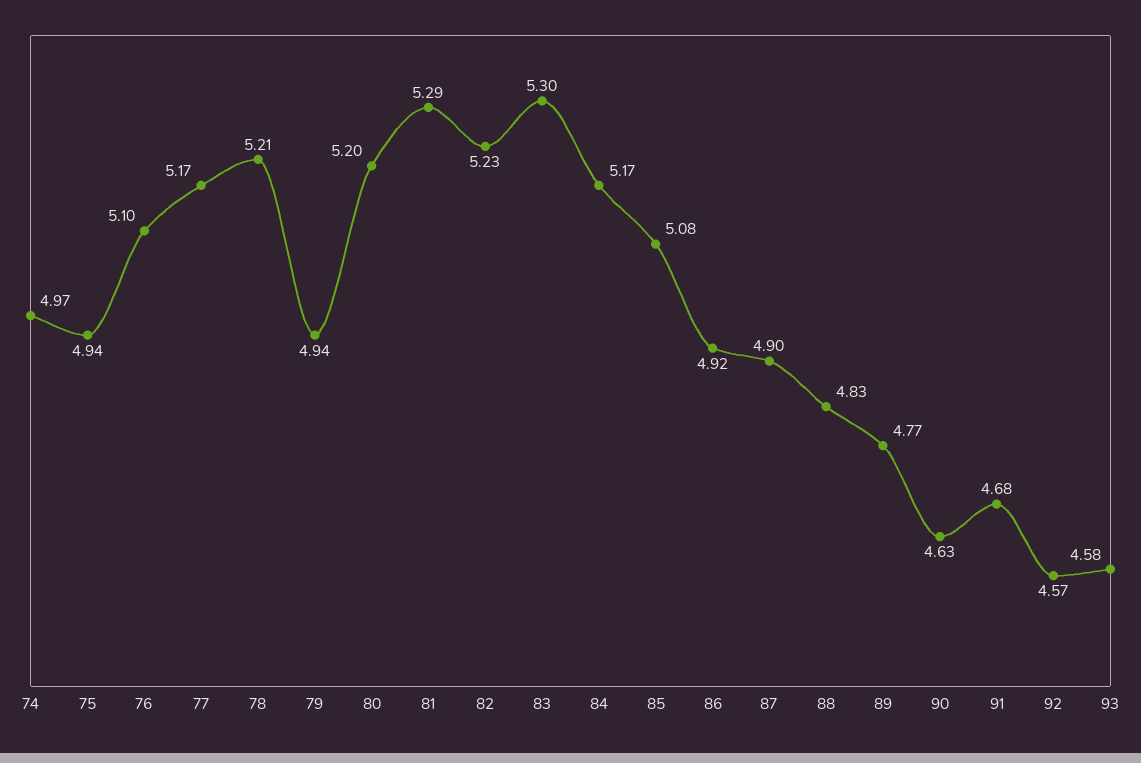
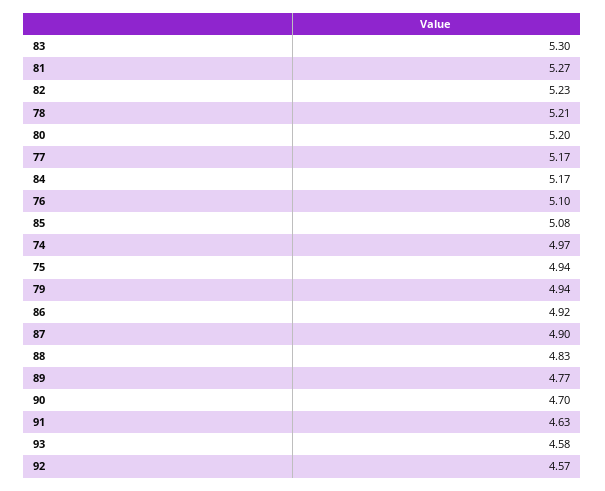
81: 5.29 -> 5.27
90: 4.63 -> 4.7
91: 4.68 -> 4.63

